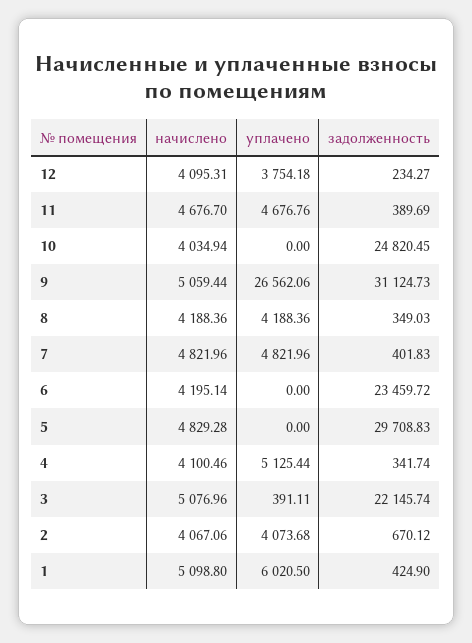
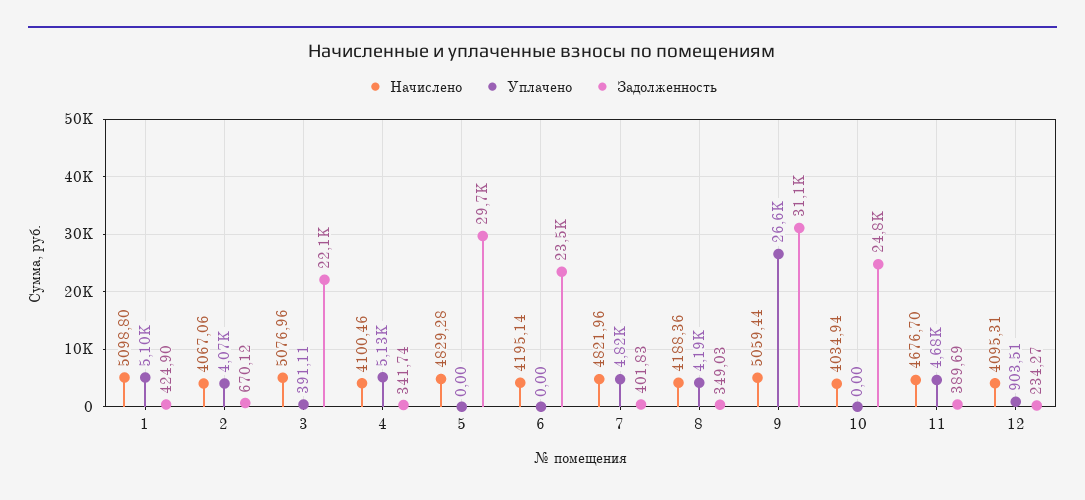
уплачено, 12: 3754.18 -> 903.51
уплачено, 1: 6020.5 -> 5100

